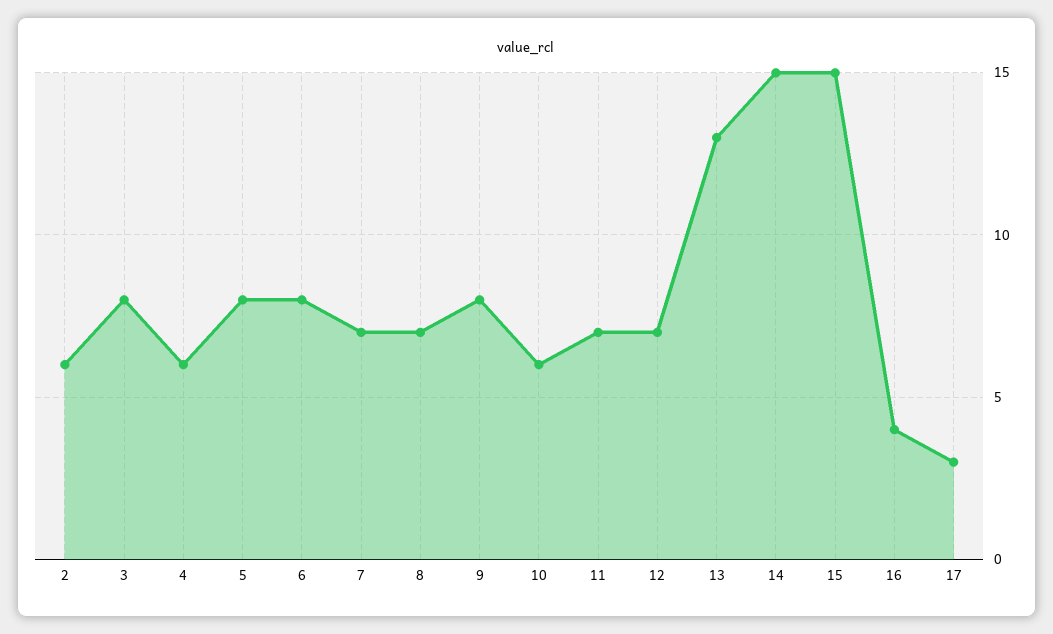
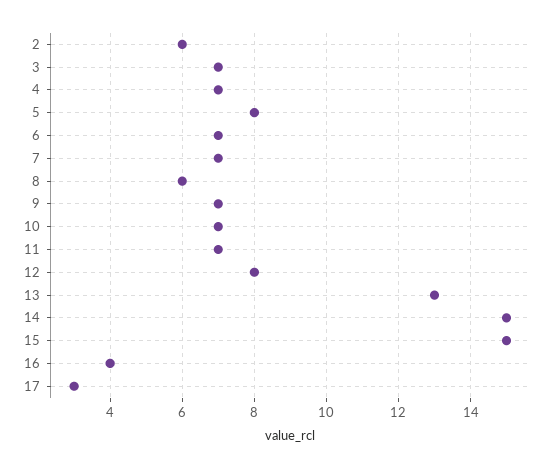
3: 8 -> 7
4: 6 -> 7
6: 8 -> 7
8: 7 -> 6
9: 8 -> 7
10: 6 -> 7
12: 7 -> 8

